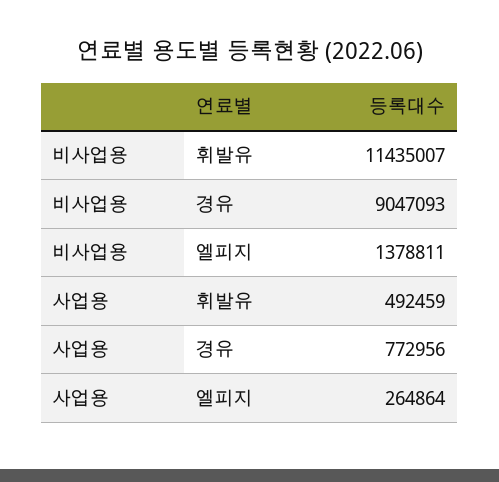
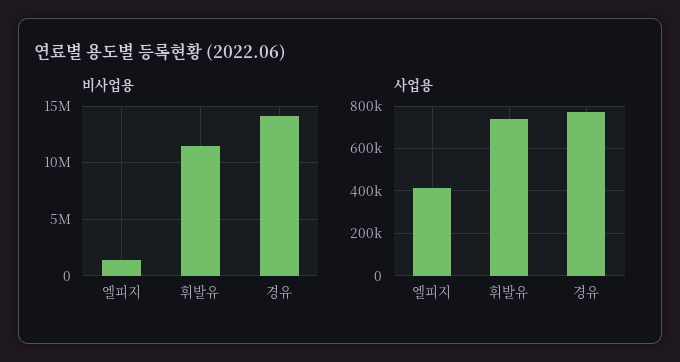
비사업용, 경유: 9047093 -> 14000000
사업용, 휘발유: 492459 -> 750000
사업용, 엘피지: 264864 -> 400000

